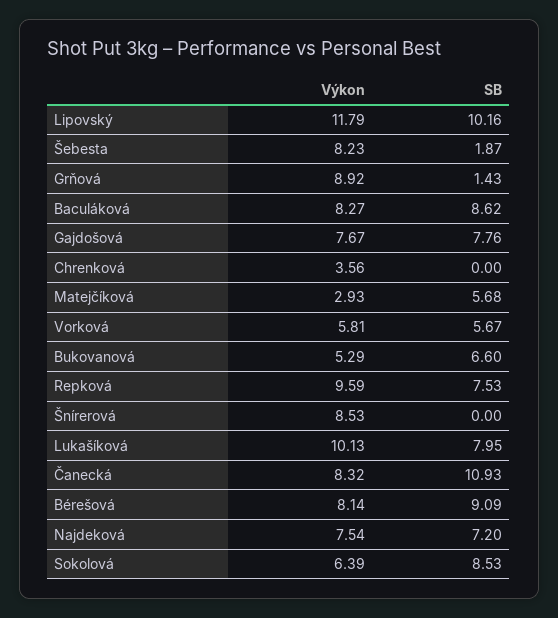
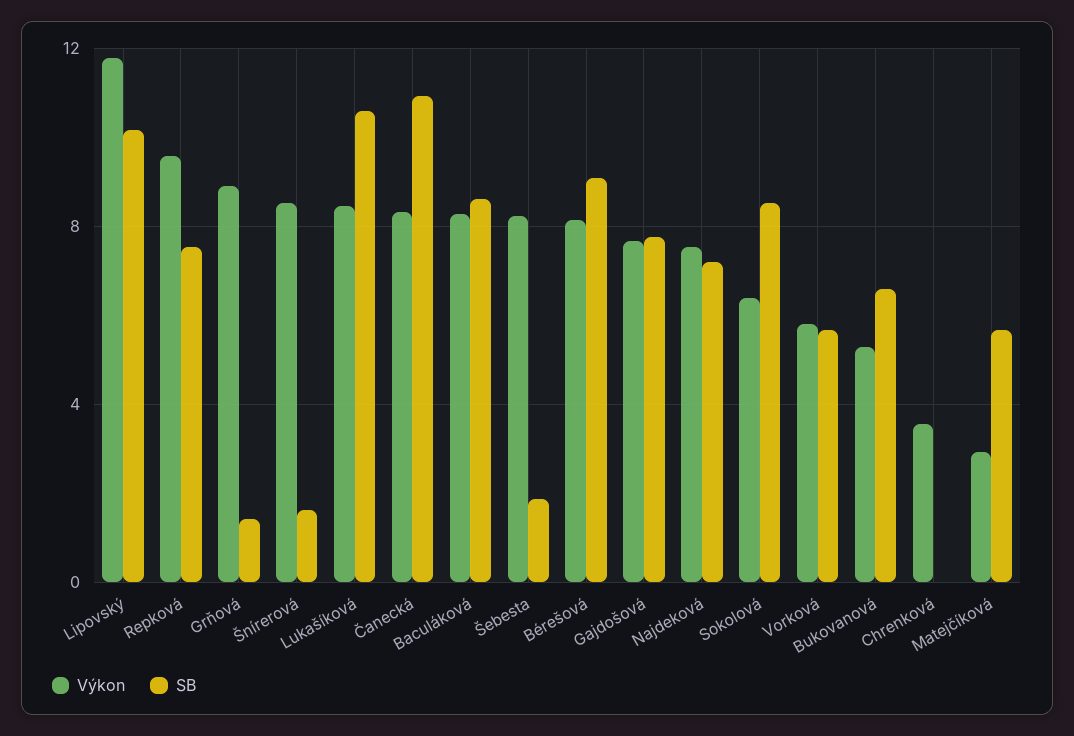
SB, Šnírerová: 0 -> 1.5
Výkon, Lukašíková: 10.13 -> 8.5
SB, Lukašíková: 7.95 -> 10.5

